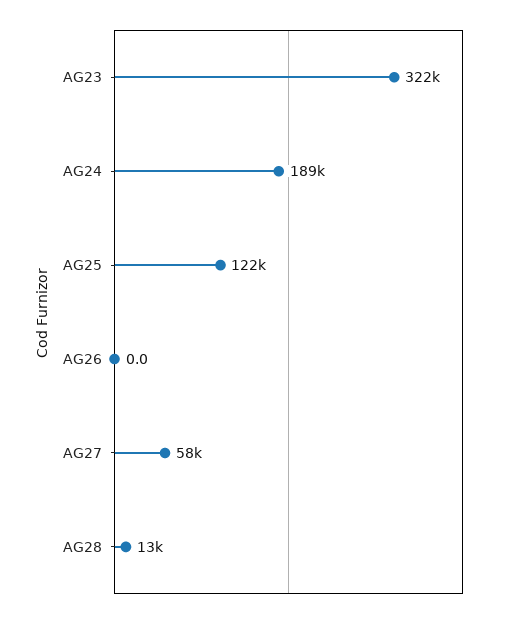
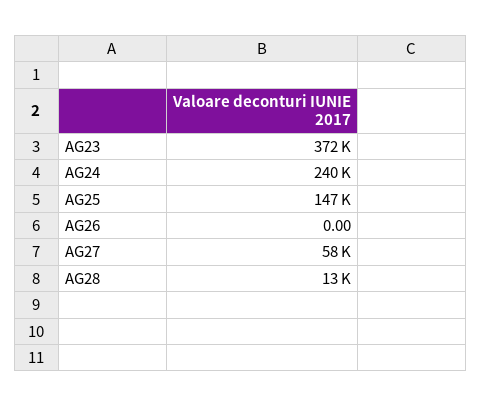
AG23: 322000 -> 372000
AG24: 189000 -> 240000
AG25: 122000 -> 147000

